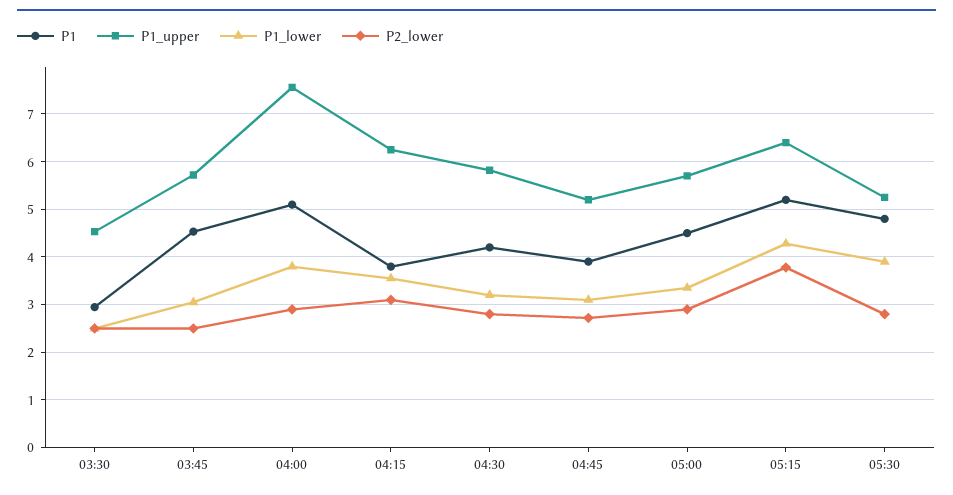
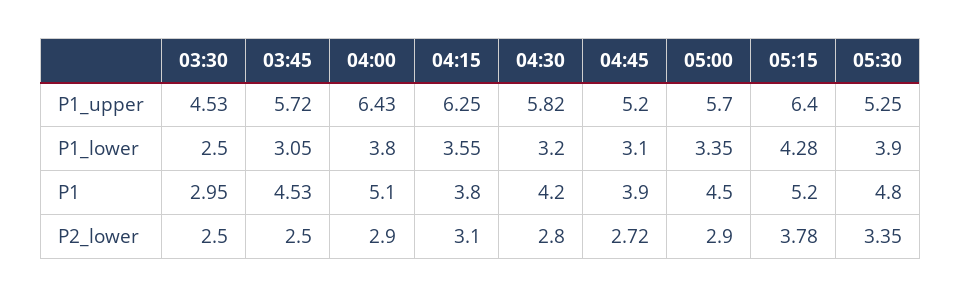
P1_upper, 04:00: 7.6 -> 6.43
P2_lower, 05:30: 2.8 -> 3.35

